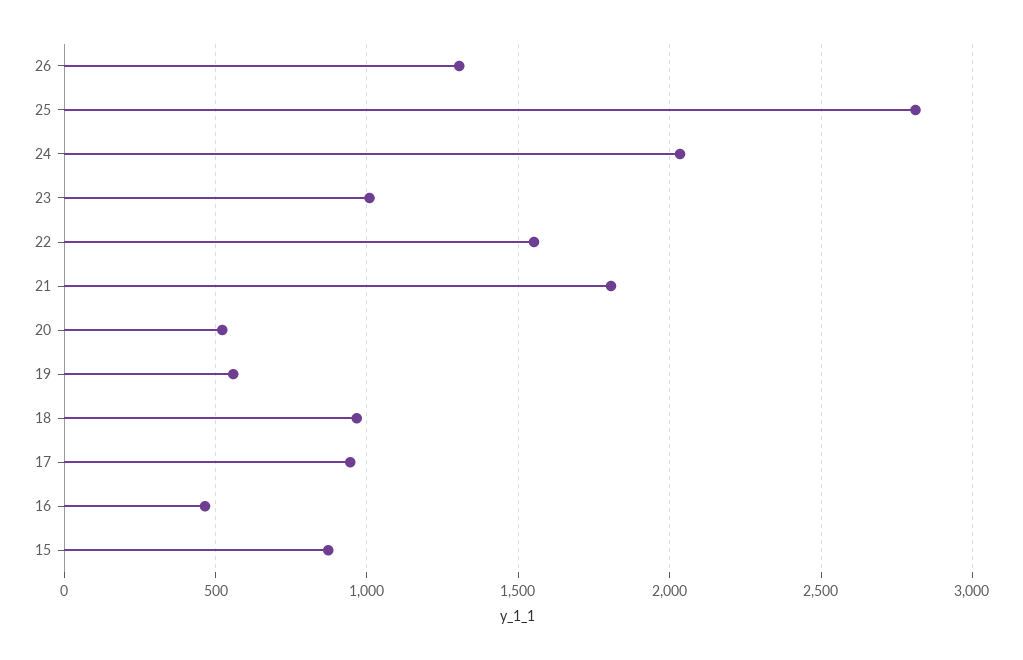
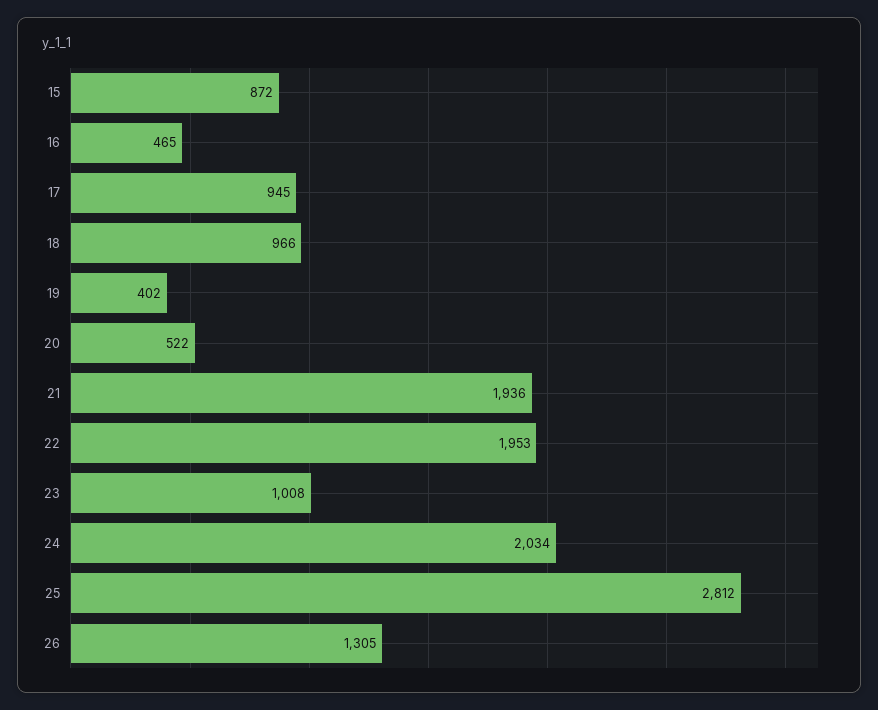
22: 1550 -> 1953
21: 1800 -> 1936
19: 550 -> 402

